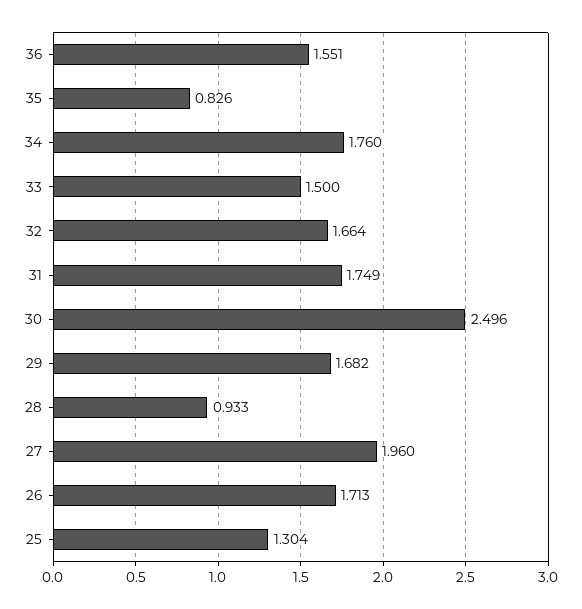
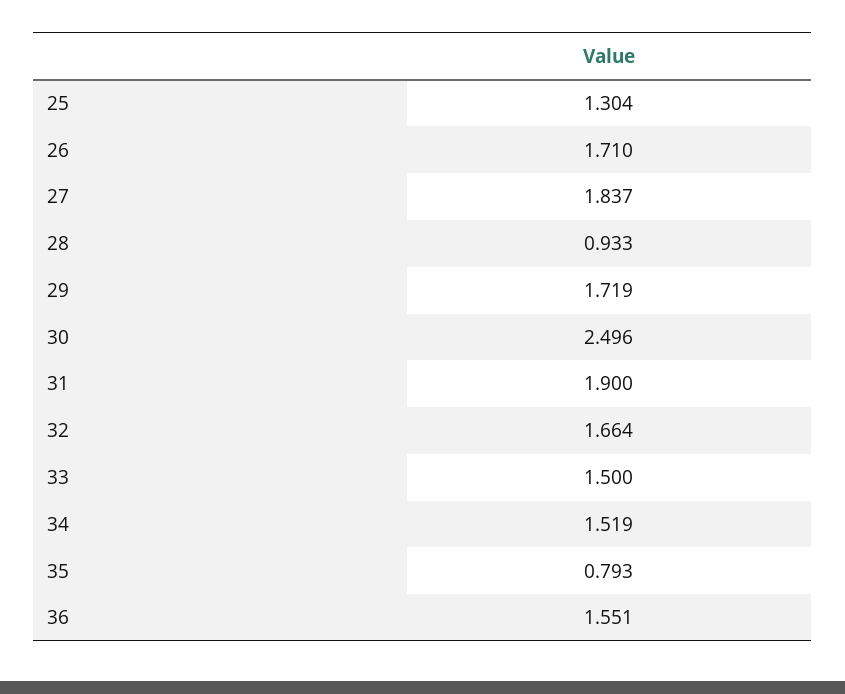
35: 0.826 -> 0.793
34: 1.76 -> 1.519
31: 1.749 -> 1.9
29: 1.682 -> 1.719
27: 1.96 -> 1.837
26: 1.713 -> 1.71

